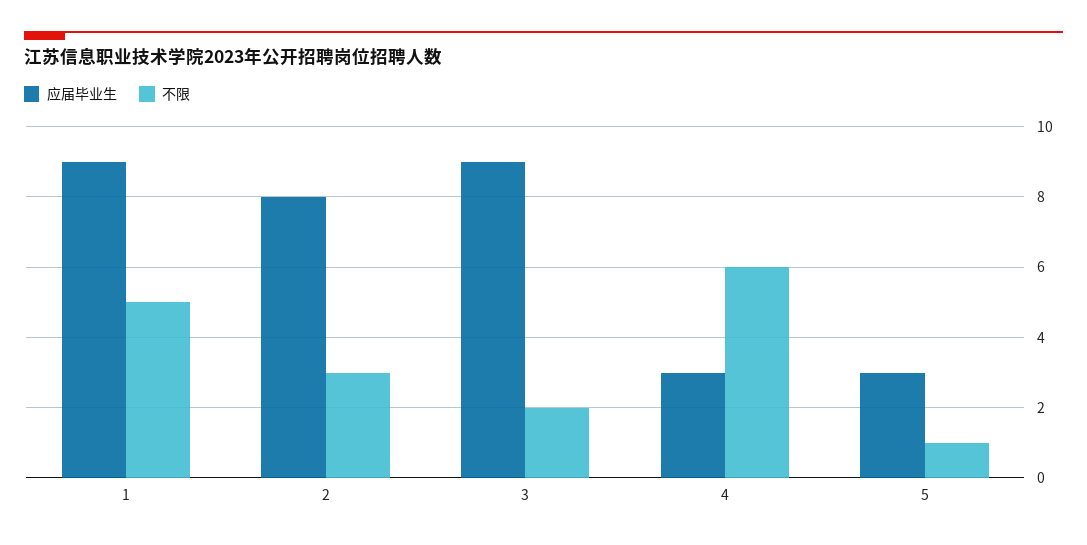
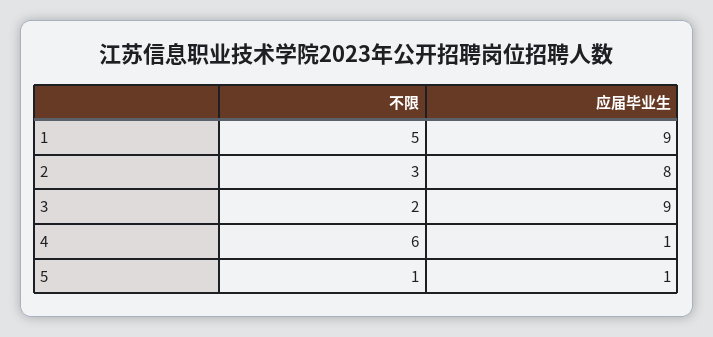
应届毕业生, 4: 3 -> 1
应届毕业生, 5: 3 -> 1

